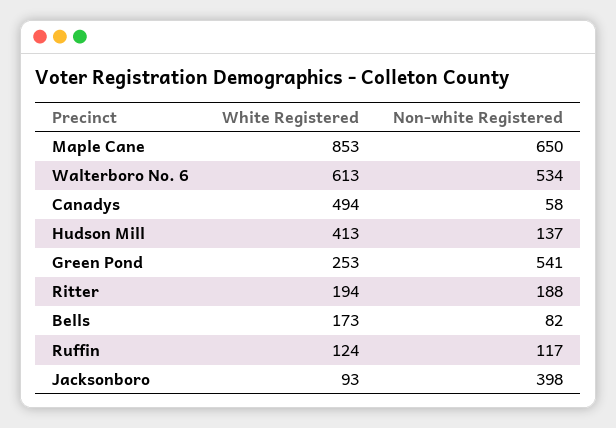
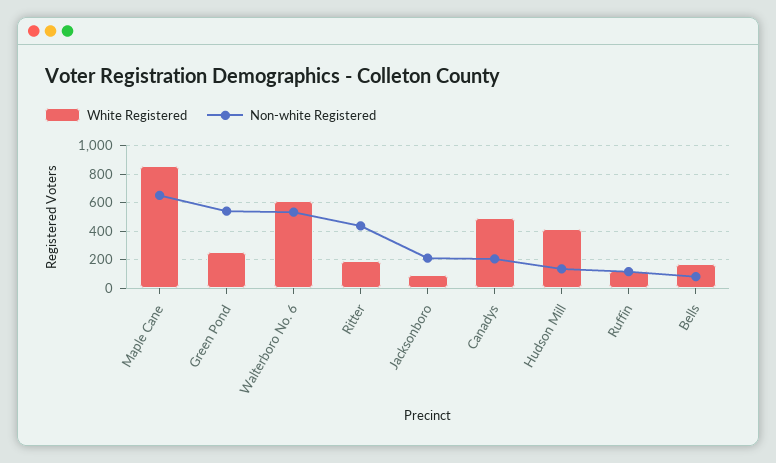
Non-white Registered, Canadys: 58 -> 200
Non-white Registered, Ritter: 188 -> 450
Non-white Registered, Jacksonboro: 398 -> 200

